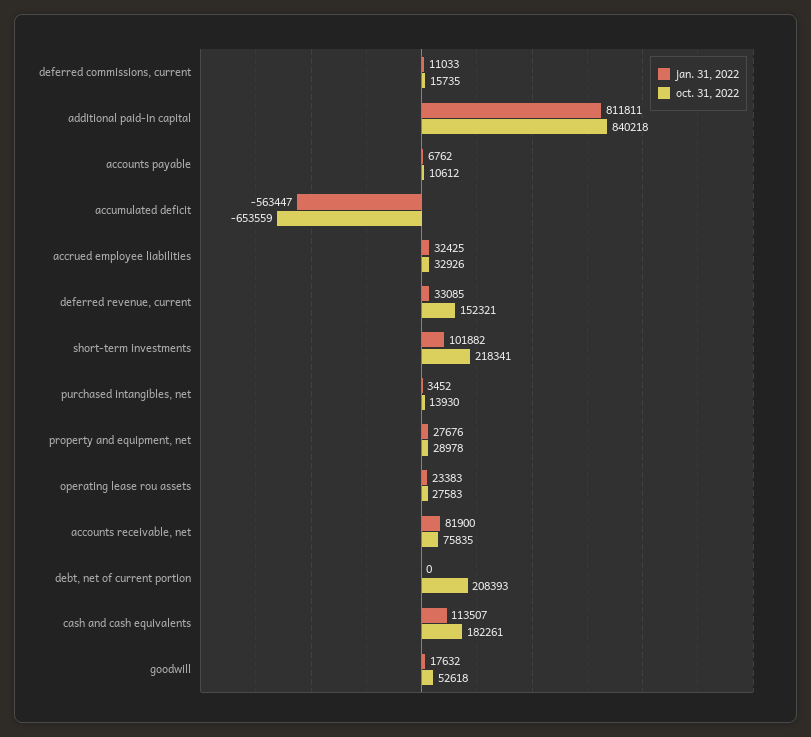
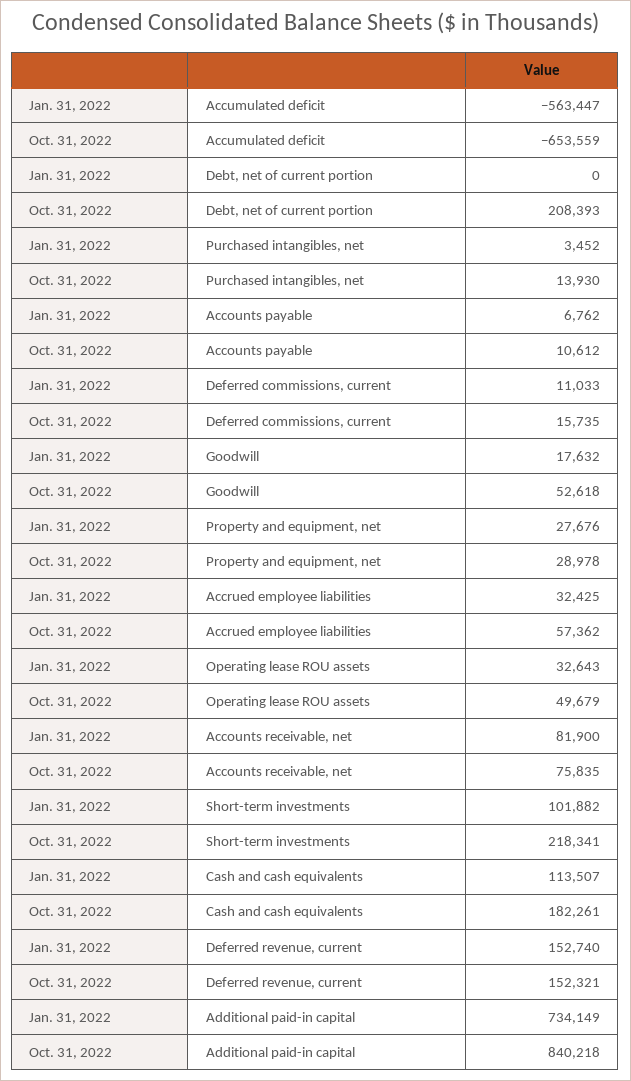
jan. 31, 2022, additional paid-in capital: 811811 -> 734149
oct. 31, 2022, accrued employee liabilities: 32926 -> 57362
jan. 31, 2022, deferred revenue, current: 33085 -> 152740
jan. 31, 2022, operating lease rou assets: 23383 -> 32643
oct. 31, 2022, operating lease rou assets: 27583 -> 49679

